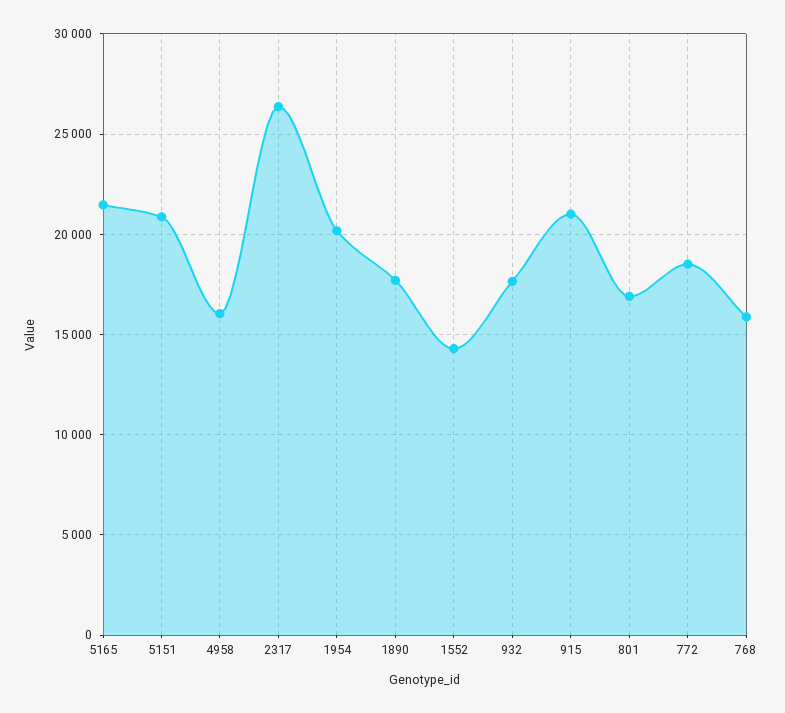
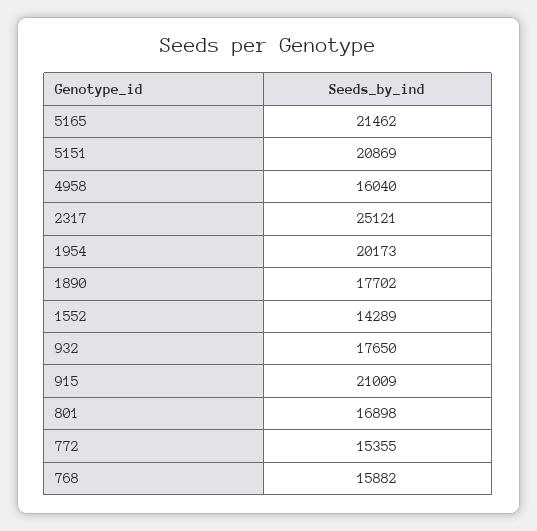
2317: 26500 -> 25121
772: 18500 -> 15355

